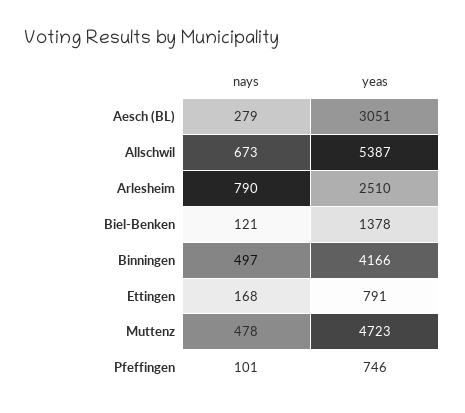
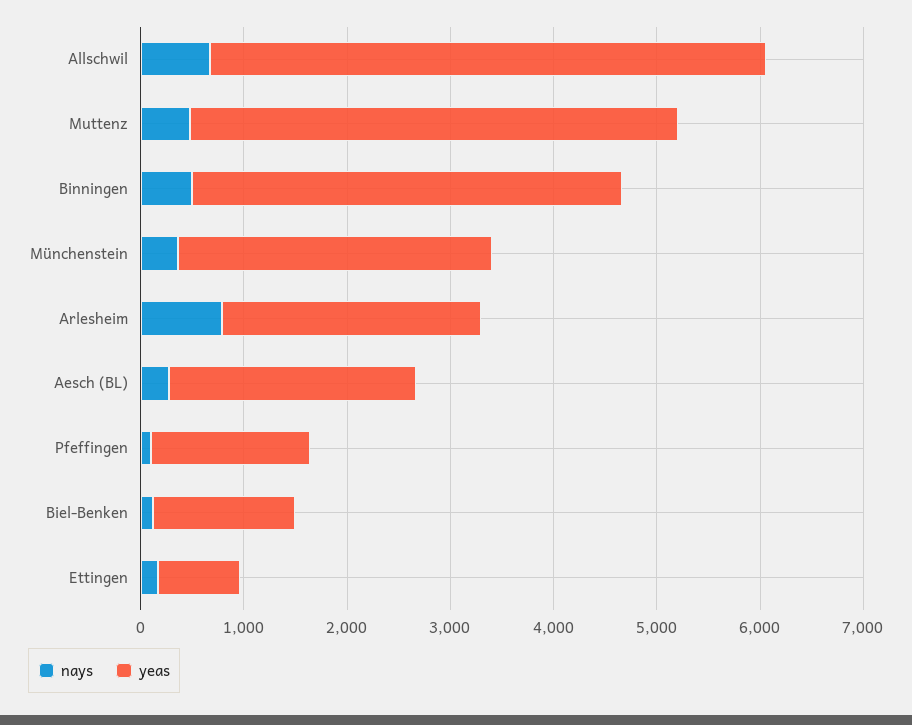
yeas, Aesch (BL): 3051 -> 2400
yeas, Pfeffingen: 746 -> 1600
nays, Münchenstein: none -> 400
yeas, Münchenstein: none -> 3000

